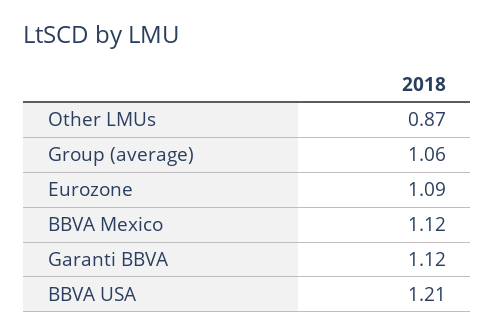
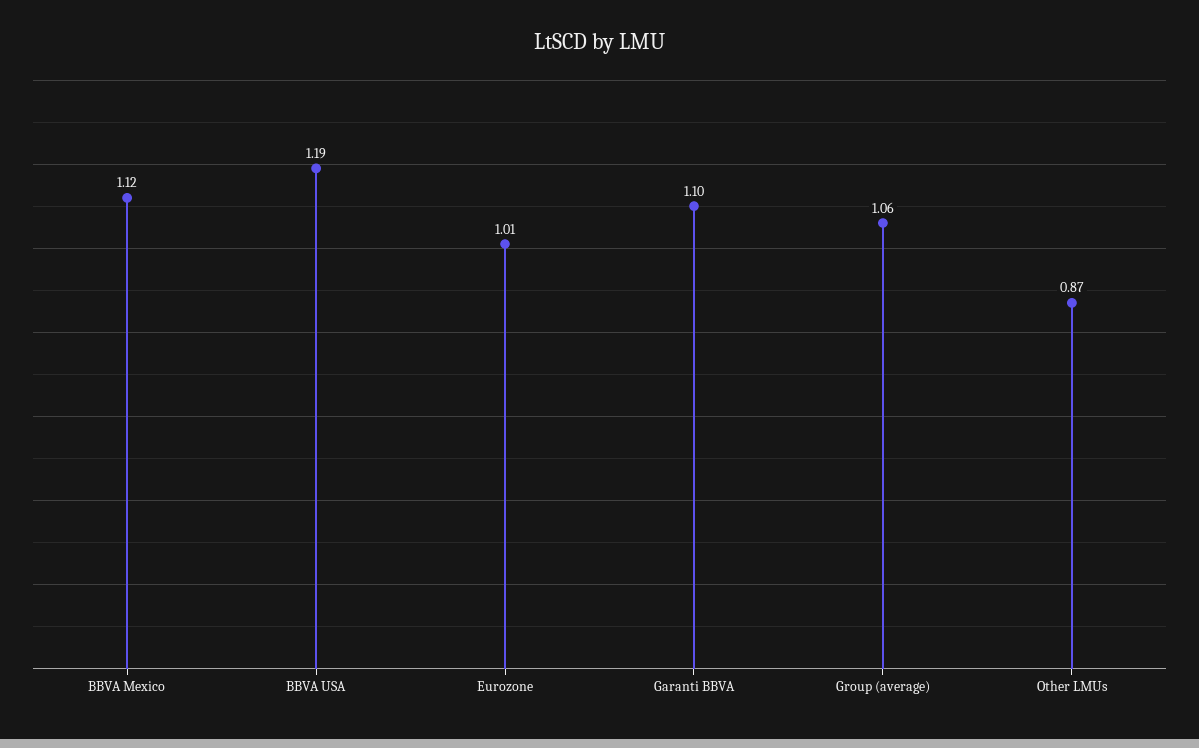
Eurozone: 1.09 -> 1.01
Garanti BBVA: 1.12 -> 1.1
BBVA USA: 1.21 -> 1.19

